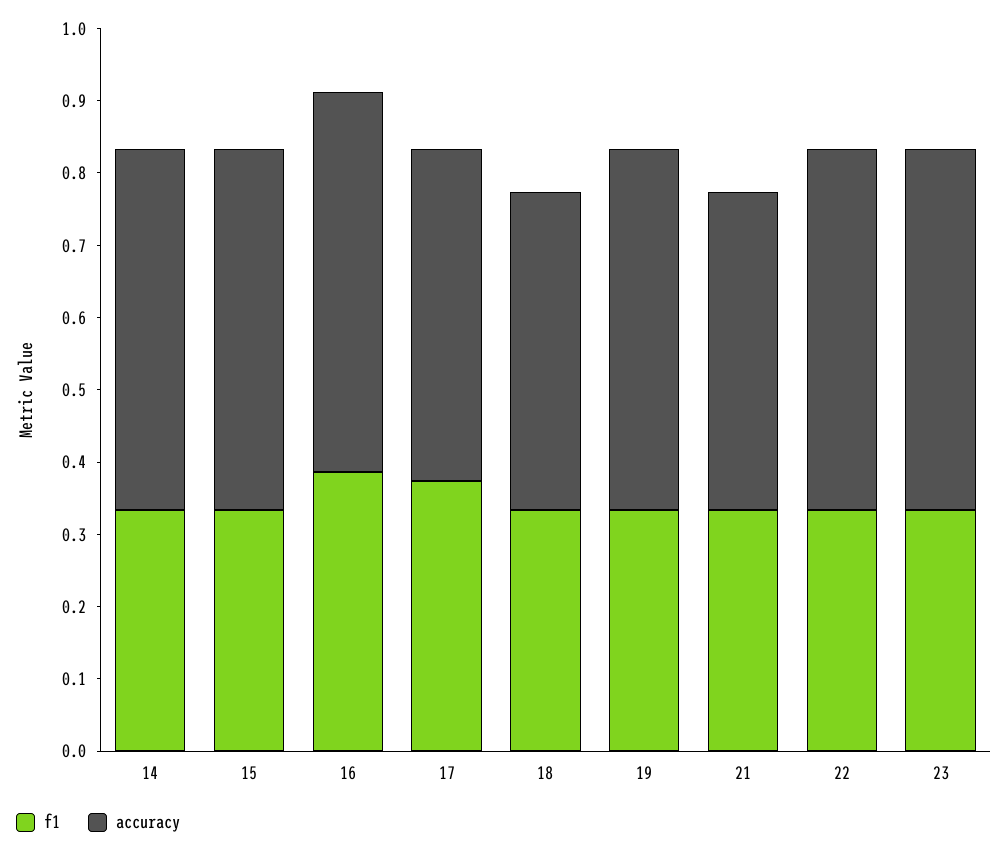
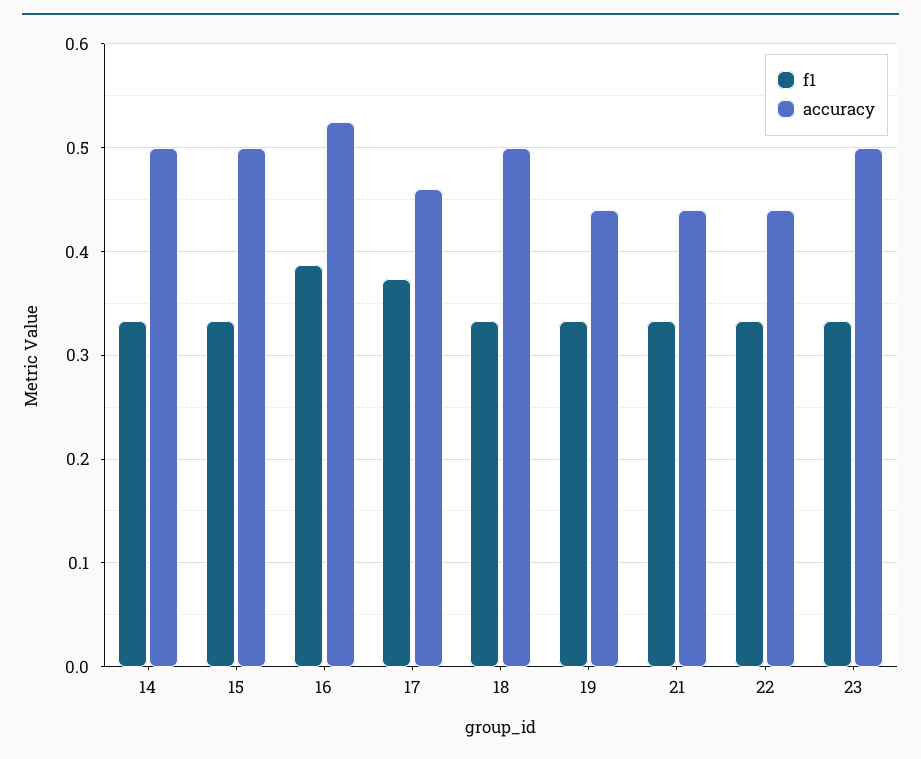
accuracy, 18: 0.44 -> 0.5
accuracy, 19: 0.5 -> 0.44
accuracy, 22: 0.5 -> 0.44

